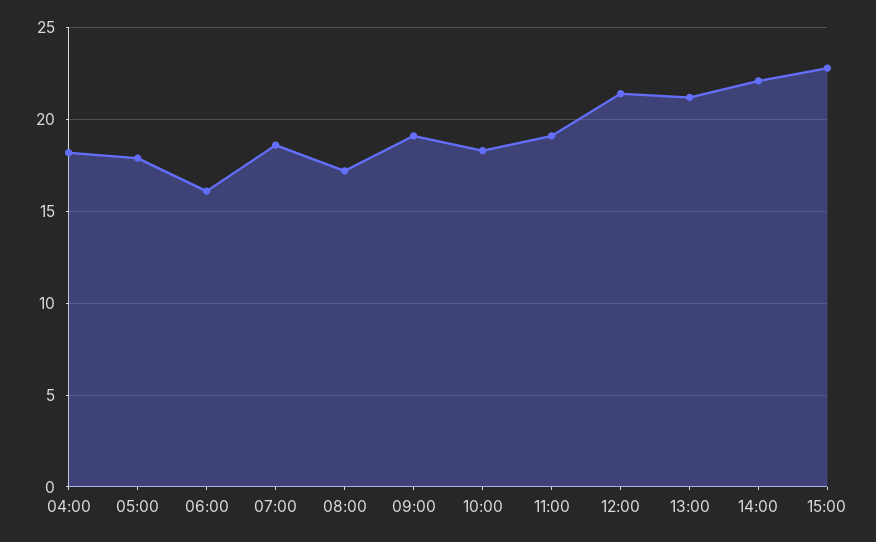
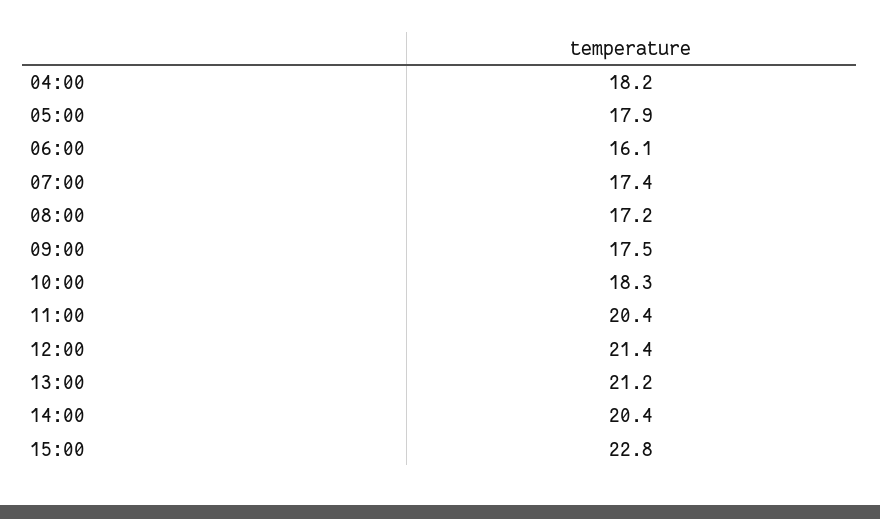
07:00: 18.5 -> 17.4
09:00: 19 -> 17.5
11:00: 19 -> 20.4
14:00: 22 -> 20.4

